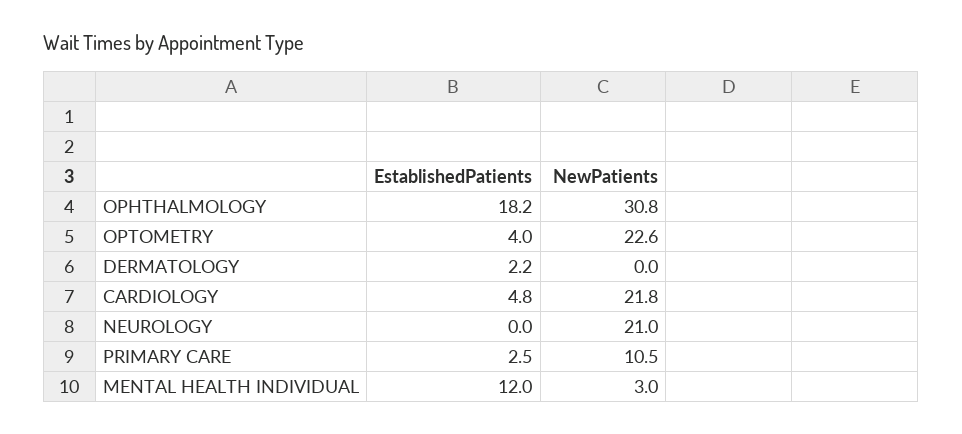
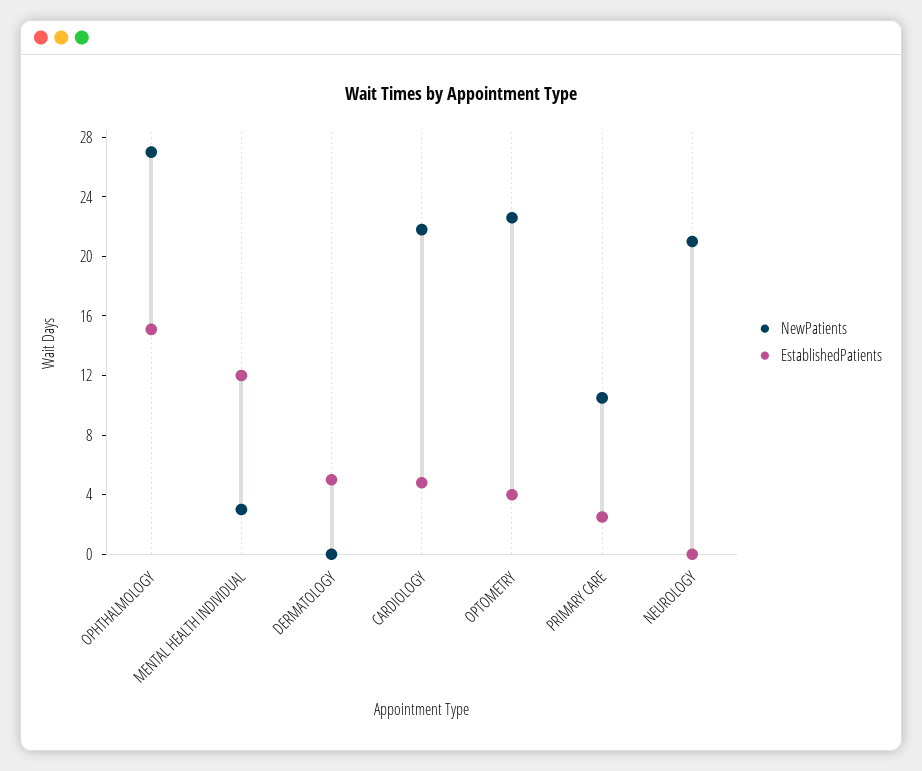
EstablishedPatients, OPHTHALMOLOGY: 18.2 -> 15
NewPatients, OPHTHALMOLOGY: 30.8 -> 27
EstablishedPatients, DERMATOLOGY: 2.2 -> 5

